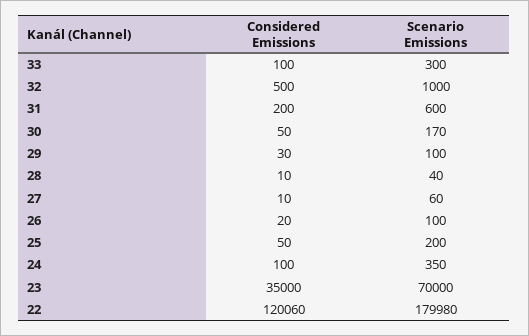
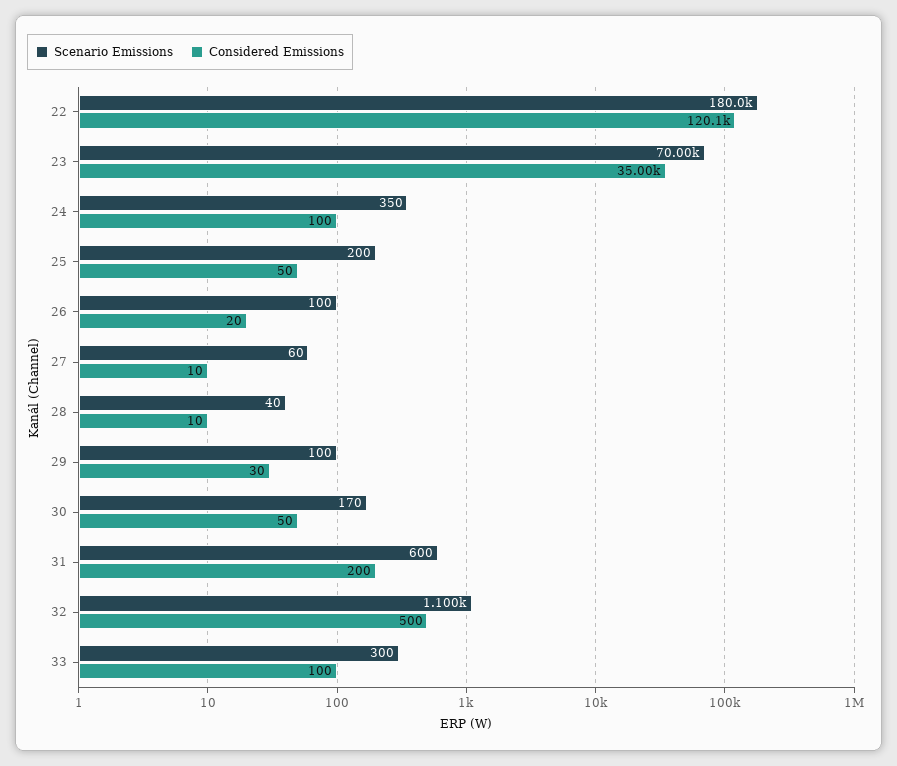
Scenario Emissions, 32: 1000 -> 1100

